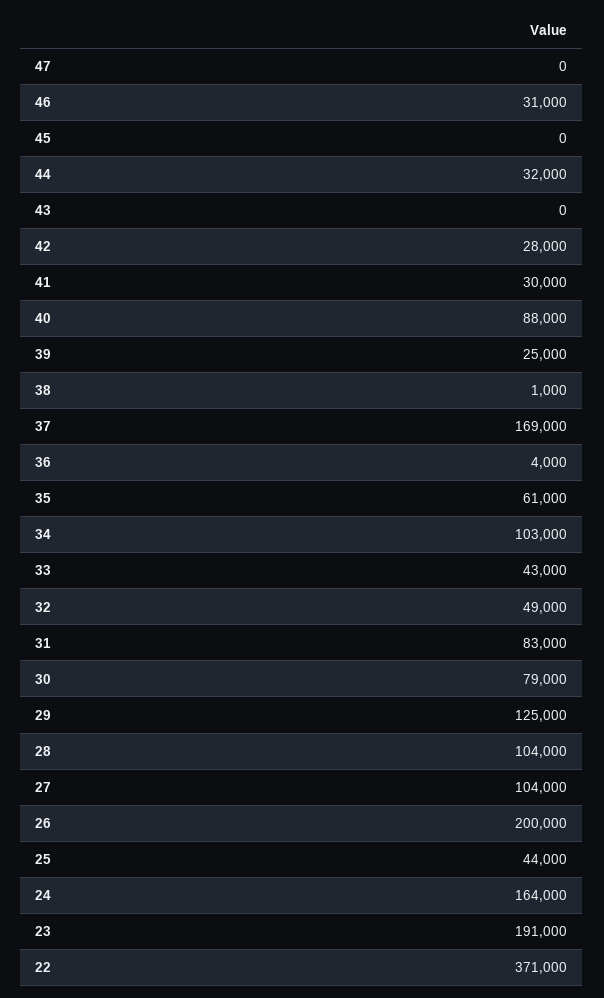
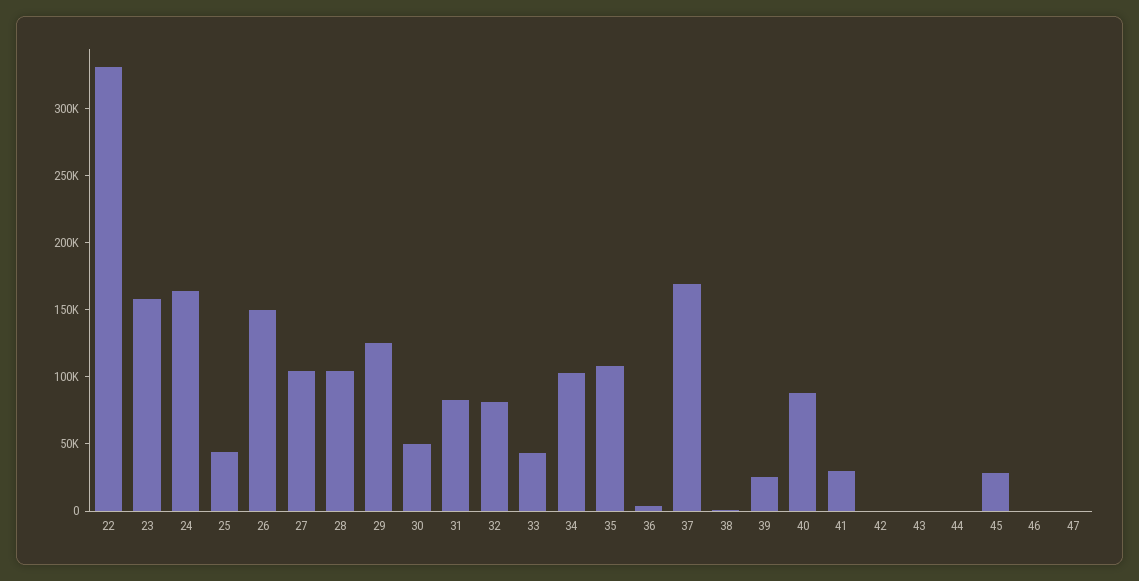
46: 31000 -> 0
45: 0 -> 30000
44: 32000 -> 0
42: 28000 -> 0
35: 61000 -> 110000
32: 49000 -> 80000
30: 79000 -> 50000
26: 200000 -> 150000
23: 191000 -> 160000
22: 371000 -> 330000

